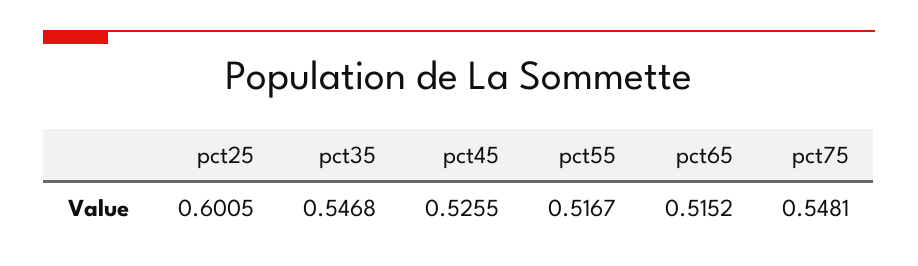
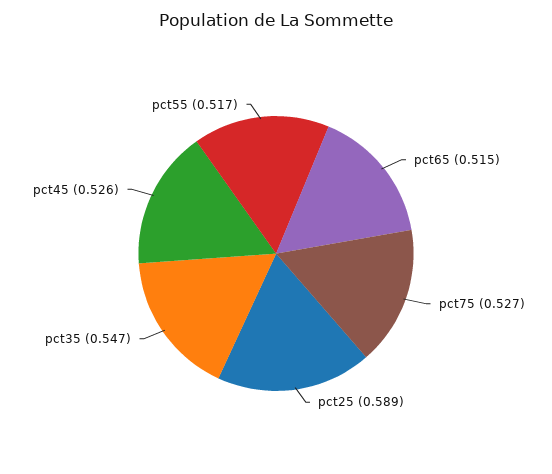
pct25: 0.6005 -> 0.589
pct75: 0.5481 -> 0.527

